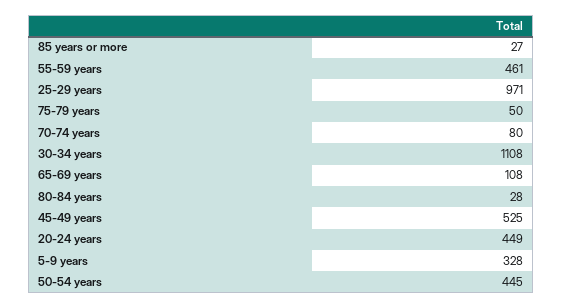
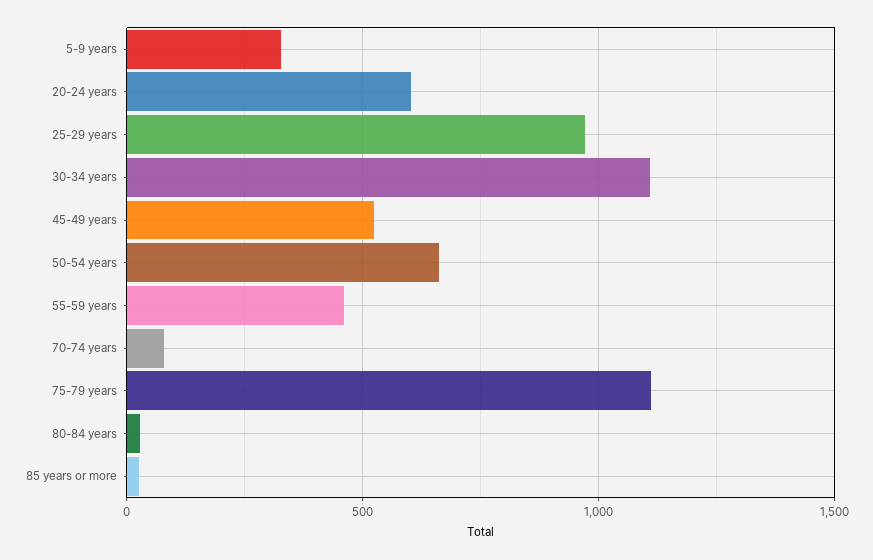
75-79 years: 50 -> 1100
65-69 years: 108 -> none
20-24 years: 449 -> 600
50-54 years: 445 -> 650

